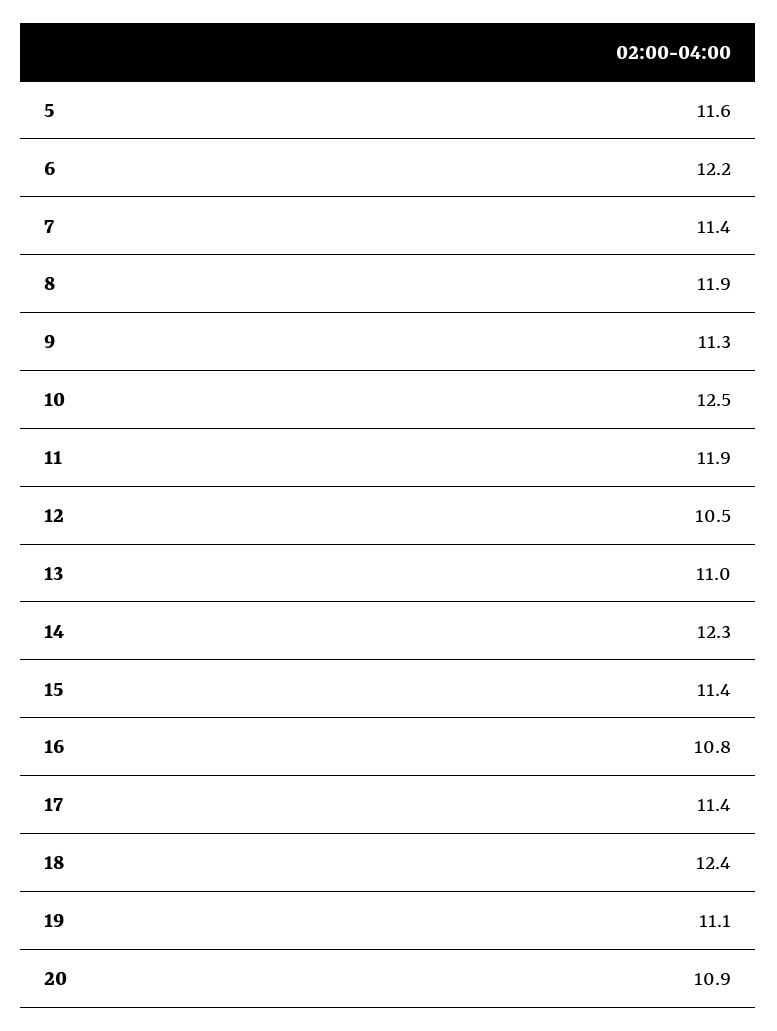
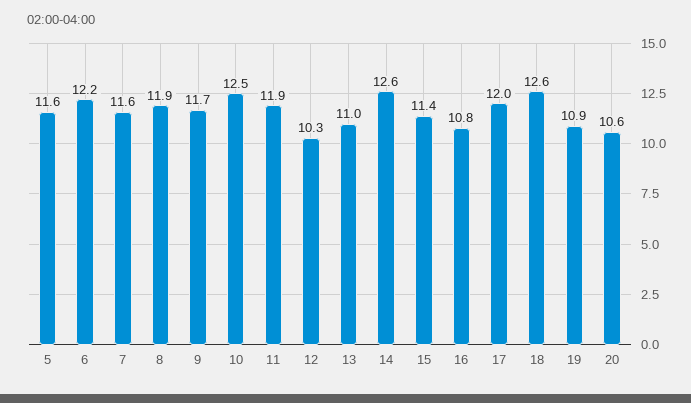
7: 11.4 -> 11.6
9: 11.3 -> 11.7
12: 10.5 -> 10.3
14: 12.3 -> 12.6
17: 11.4 -> 12
18: 12.4 -> 12.6
19: 11.1 -> 10.9
20: 10.9 -> 10.6

